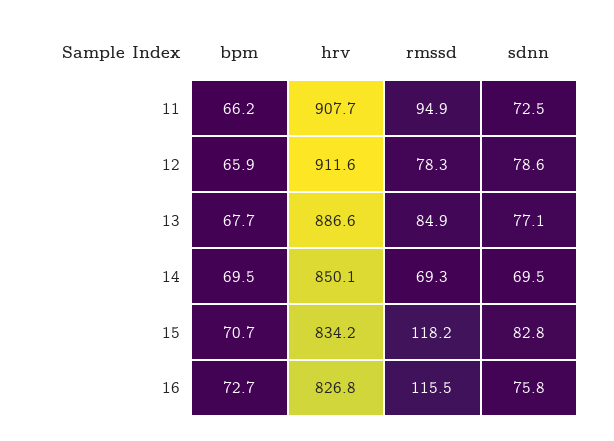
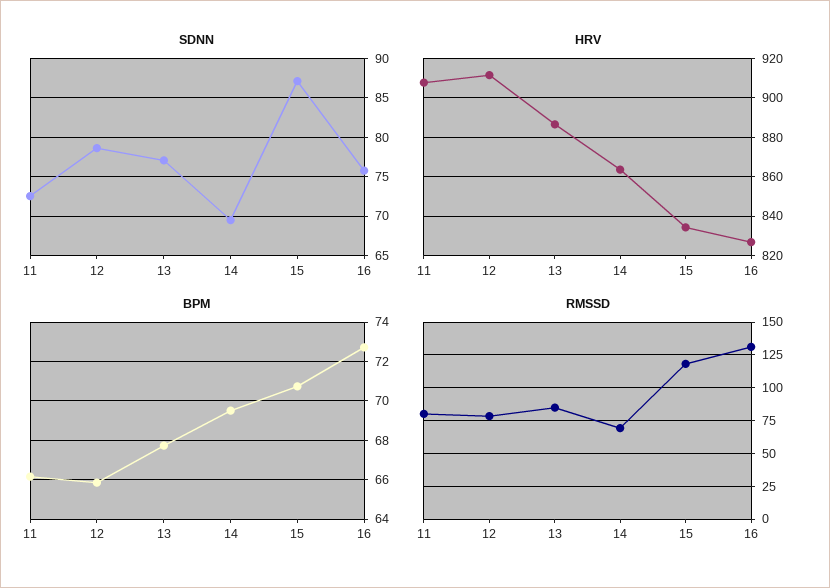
rmssd, 11: 94.9 -> 80
hrv, 14: 850.1 -> 865
sdnn, 15: 82.8 -> 87
rmssd, 16: 115.5 -> 130

